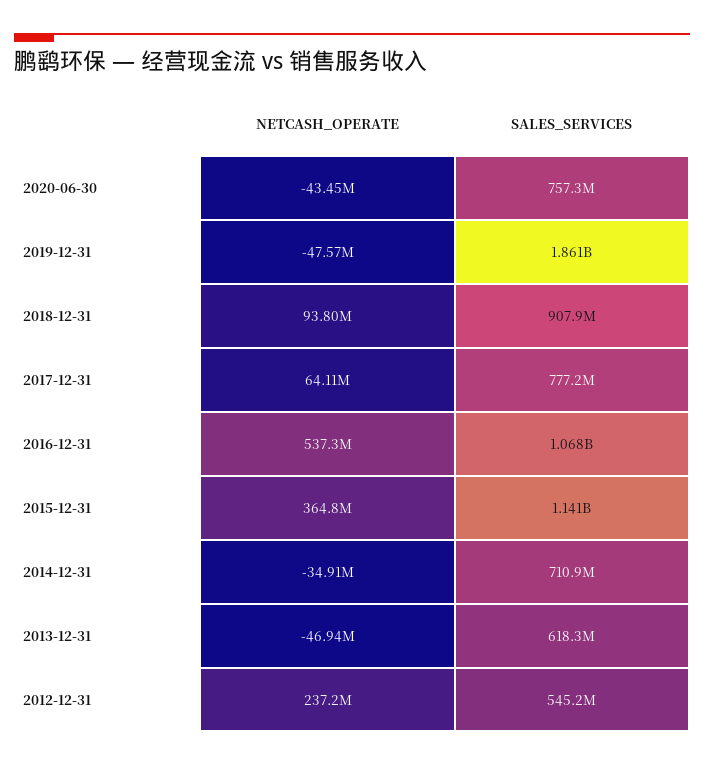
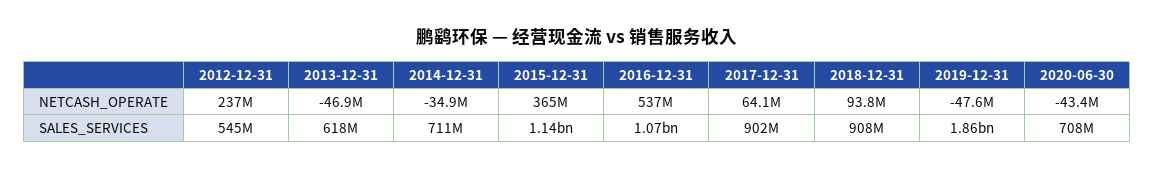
SALES_SERVICES, 2020-06-30: 757300000 -> 708000000
SALES_SERVICES, 2017-12-31: 777200000 -> 902000000

